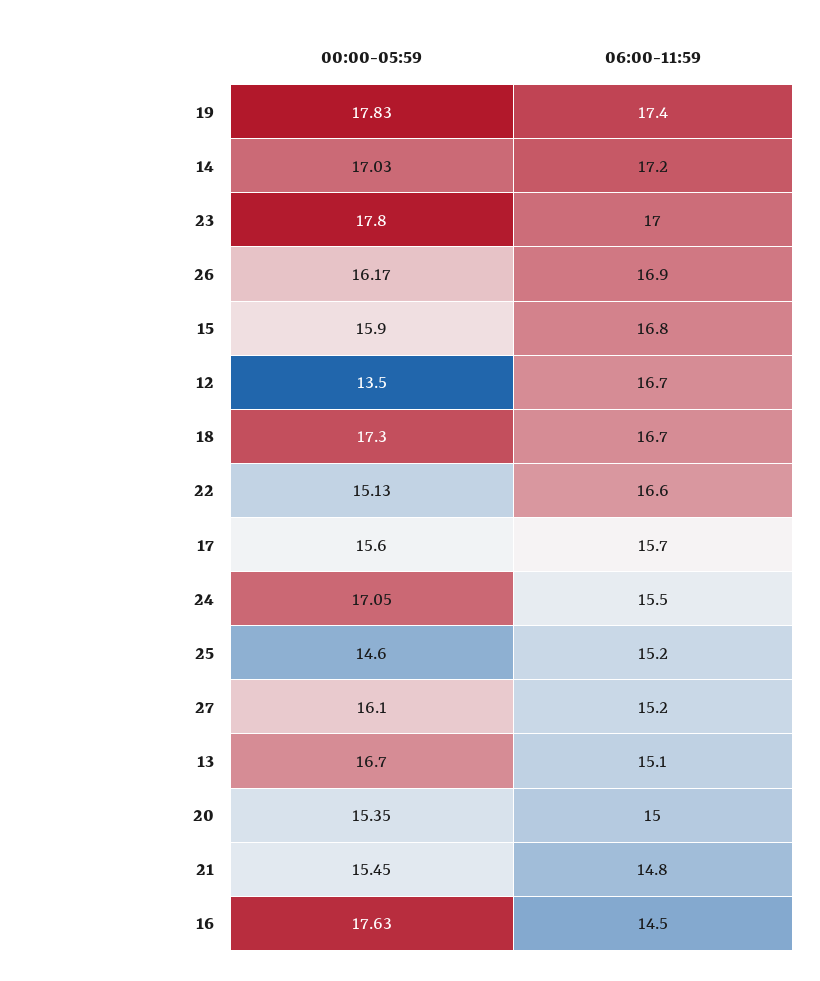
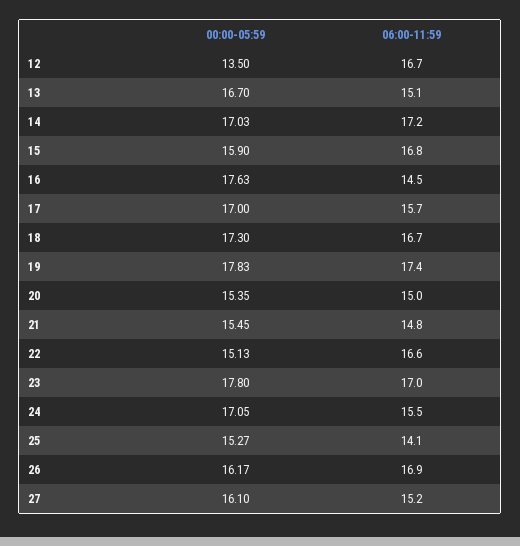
00:00-05:59, 17: 15.6 -> 17
00:00-05:59, 25: 14.6 -> 15.27
06:00-11:59, 25: 15.2 -> 14.1

